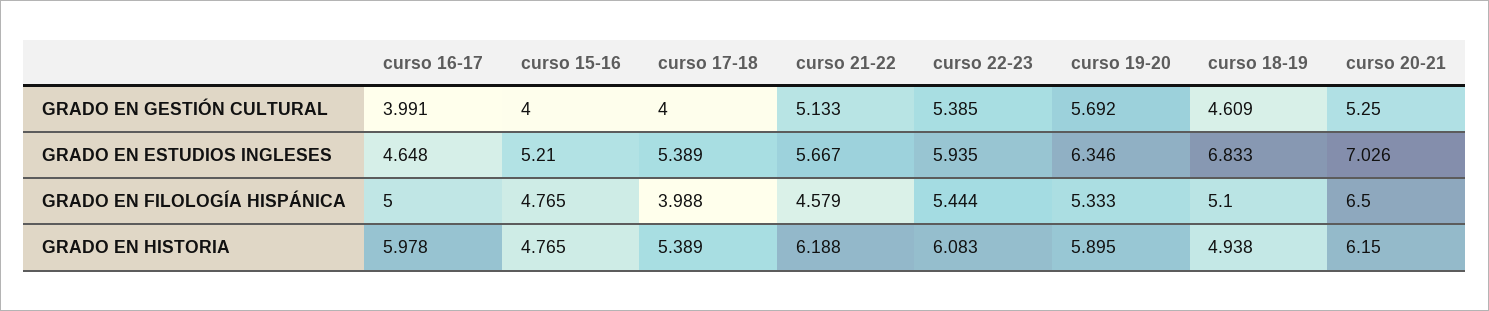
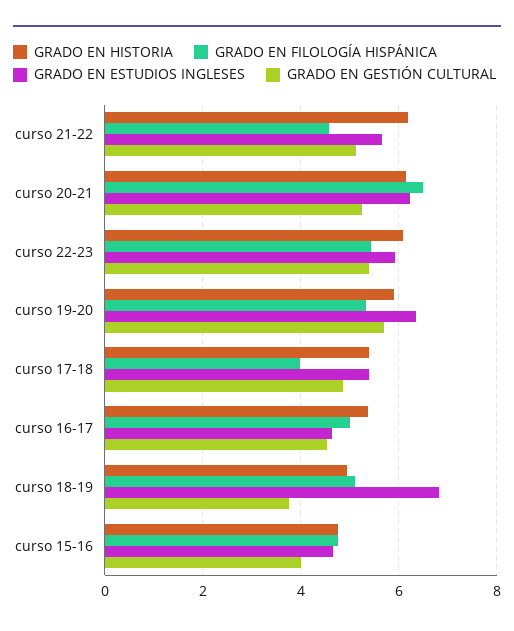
GRADO EN GESTIÓN CULTURAL, curso 16-17: 3.991 -> 4.6
GRADO EN GESTIÓN CULTURAL, curso 17-18: 4 -> 4.8
GRADO EN GESTIÓN CULTURAL, curso 18-19: 4.609 -> 3.8
GRADO EN ESTUDIOS INGLESES, curso 15-16: 5.21 -> 4.6
GRADO EN ESTUDIOS INGLESES, curso 20-21: 7.026 -> 6.2
GRADO EN HISTORIA, curso 16-17: 5.978 -> 5.4

